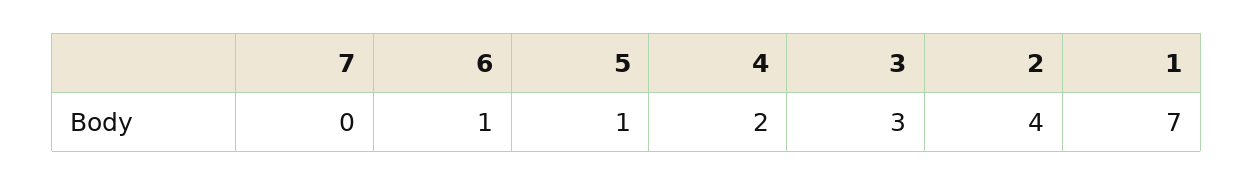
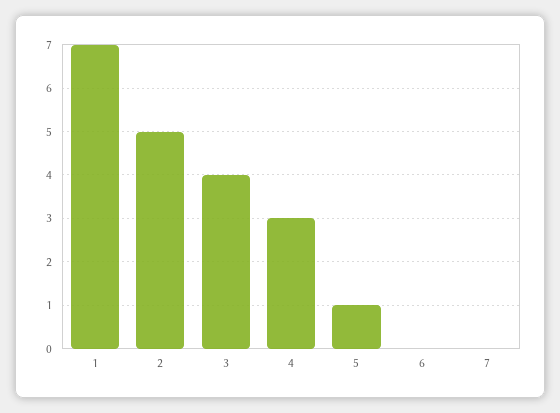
6: 1 -> 0
4: 2 -> 3
3: 3 -> 4
2: 4 -> 5

